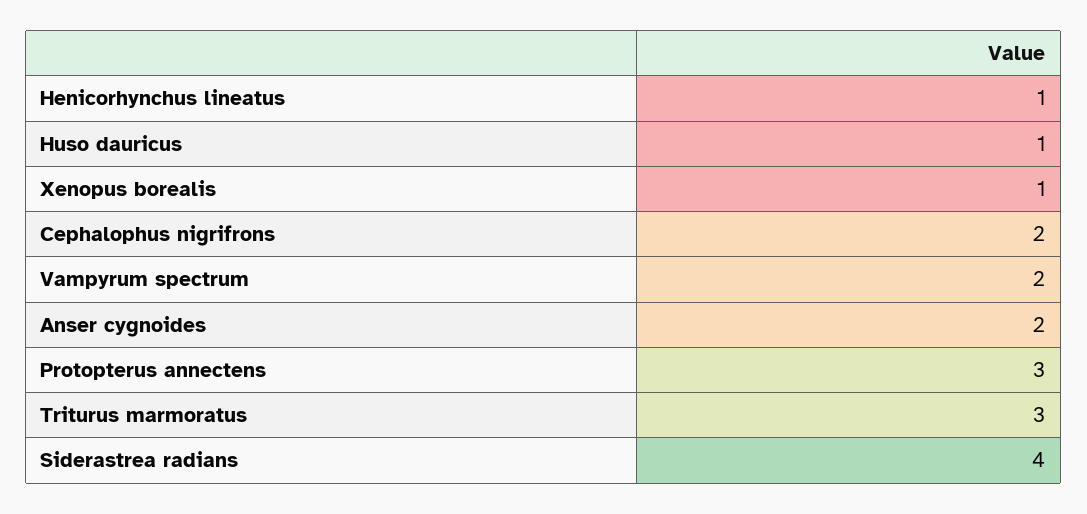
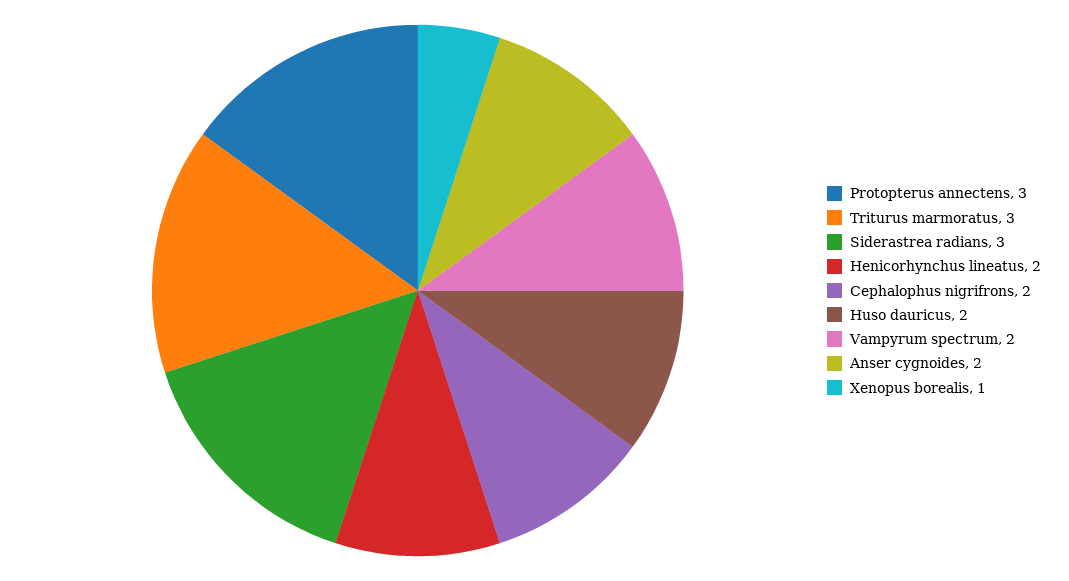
Henicorhynchus lineatus: 1 -> 2
Huso dauricus: 1 -> 2
Siderastrea radians: 4 -> 3

